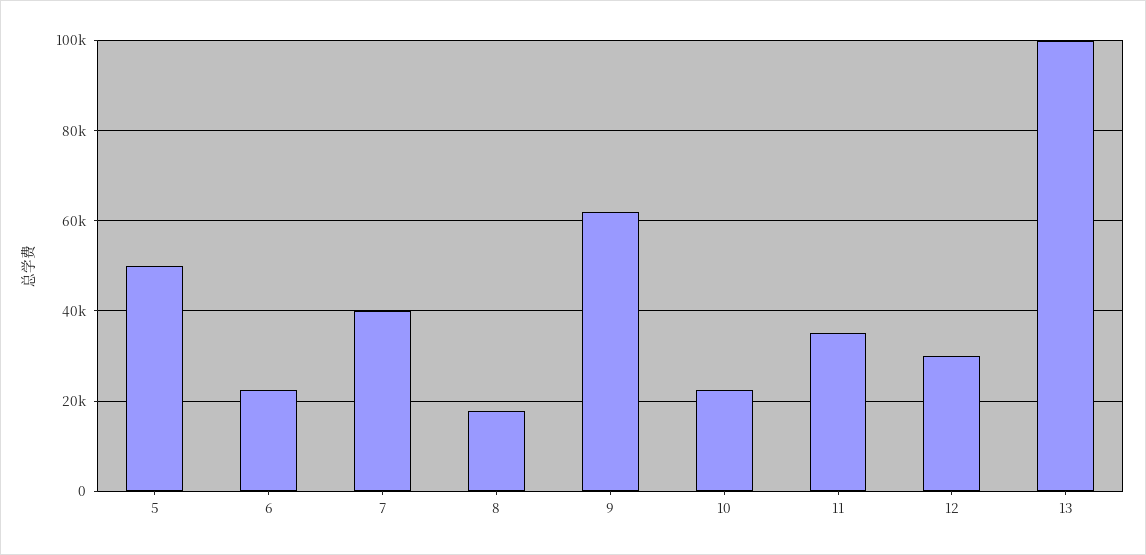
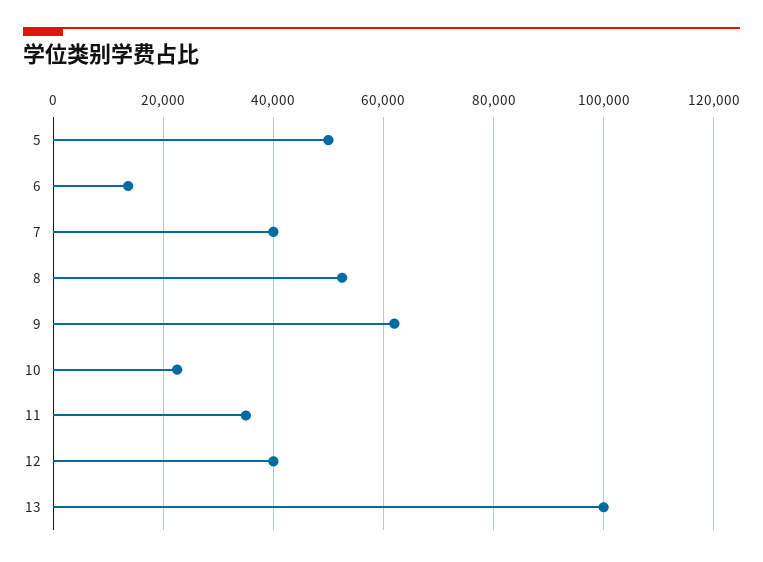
6: 22000 -> 14000
8: 18000 -> 52000
12: 30000 -> 40000

